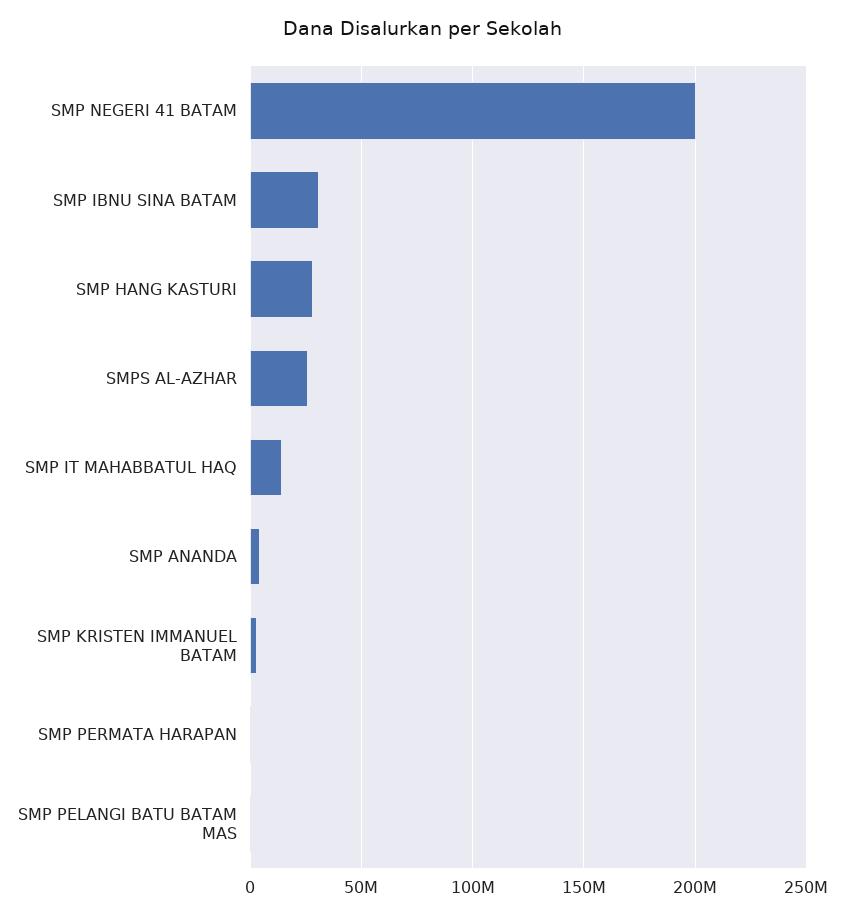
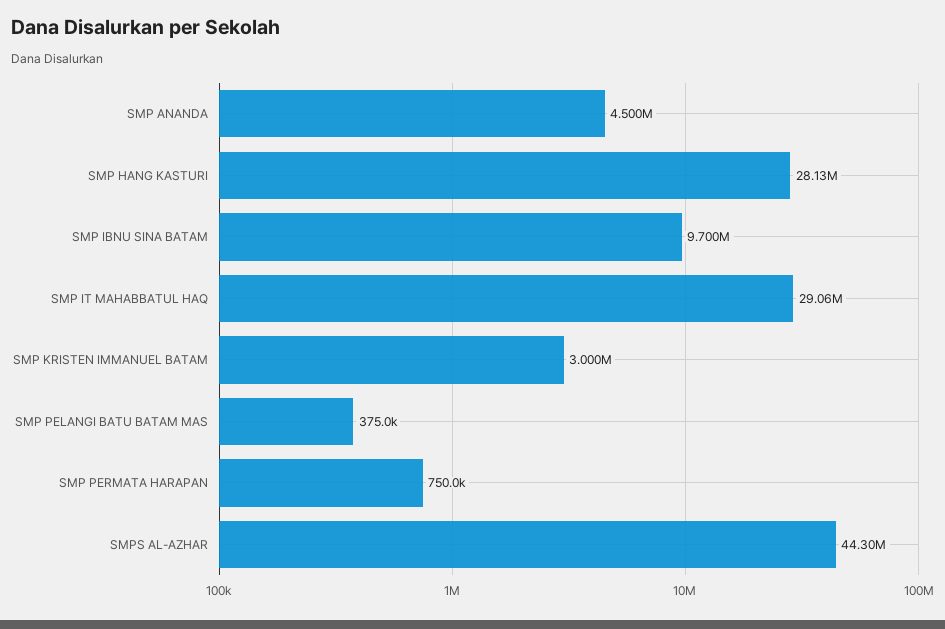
SMP NEGERI 41 BATAM: 200000000 -> none
SMP IBNU SINA BATAM: 30000000 -> 9700000
SMPS AL-AZHAR: 25000000 -> 44300000
SMP IT MAHABBATUL HAQ: 15000000 -> 29060000

